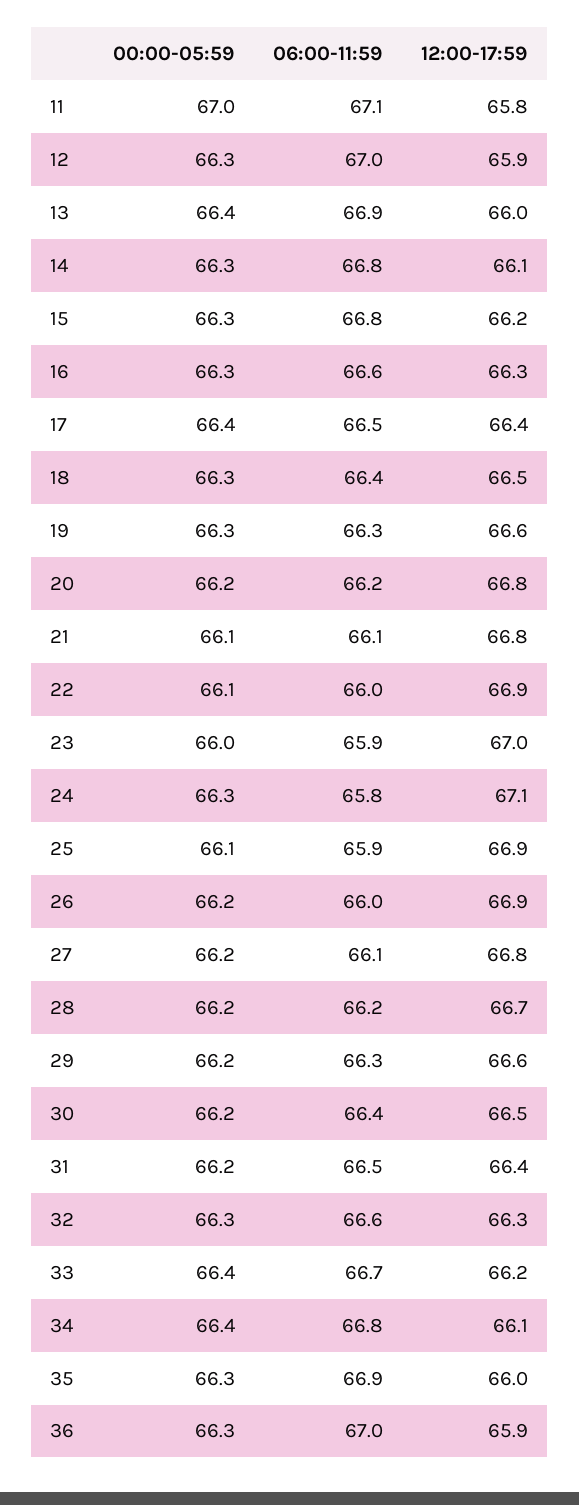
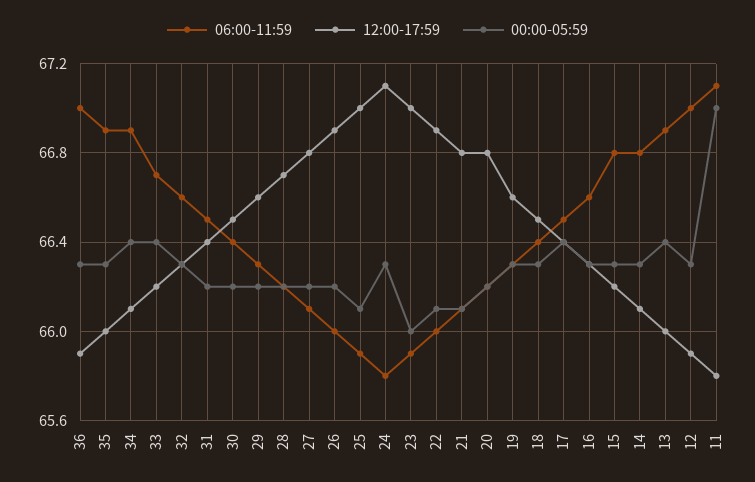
12:00-17:59, 25: 66.9 -> 67
06:00-11:59, 34: 66.8 -> 66.9

